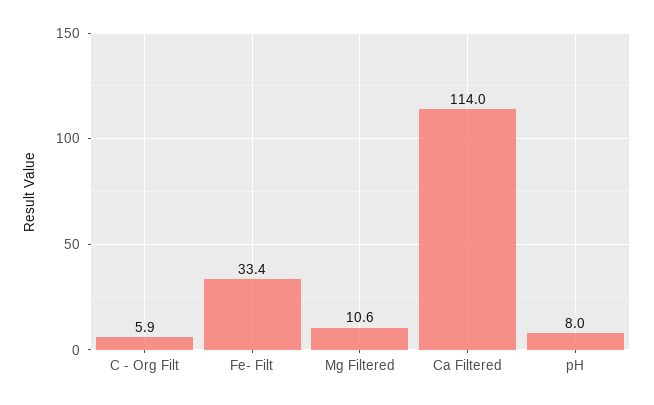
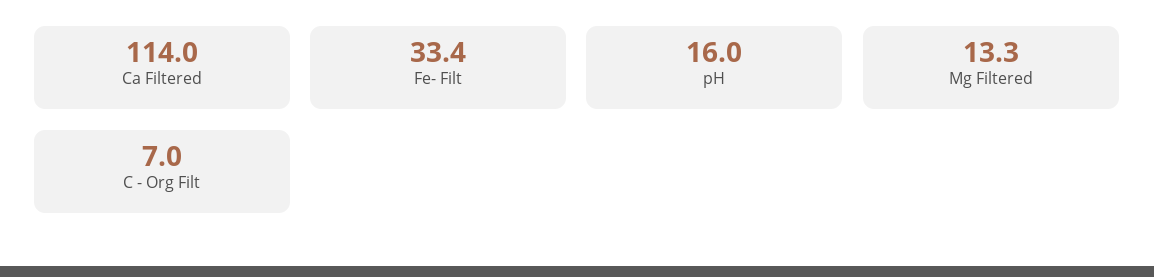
C - Org Filt: 5.9 -> 7
Mg Filtered: 10.6 -> 13.3
pH: 8 -> 16

